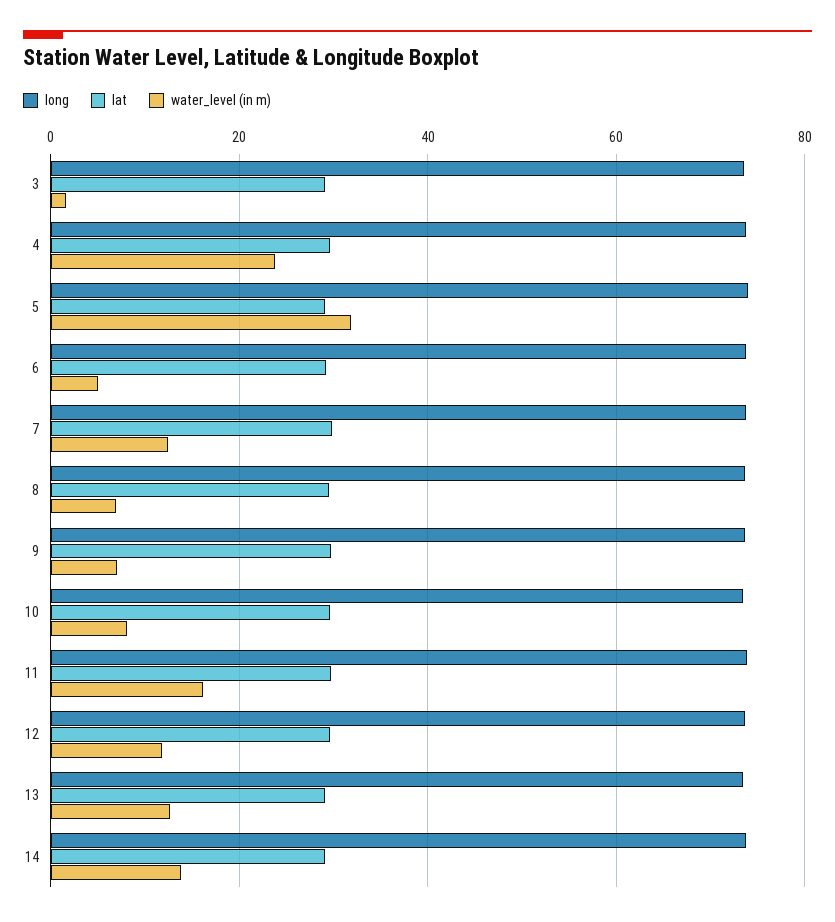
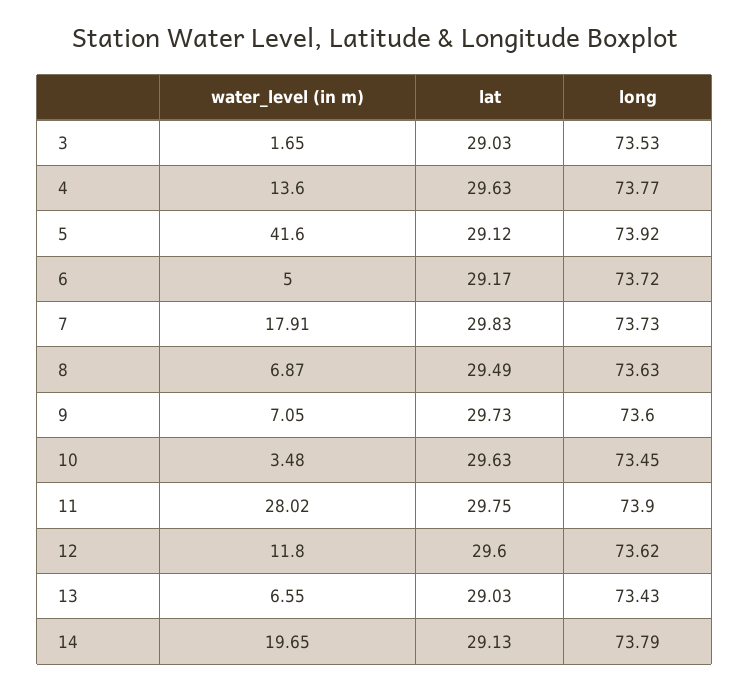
water_level (in m), 4: 24 -> 13.6
water_level (in m), 5: 32 -> 41.6
water_level (in m), 7: 12 -> 17.91
water_level (in m), 10: 8 -> 3.48
water_level (in m), 11: 16 -> 28.02
water_level (in m), 13: 12 -> 6.55
water_level (in m), 14: 14 -> 19.65

